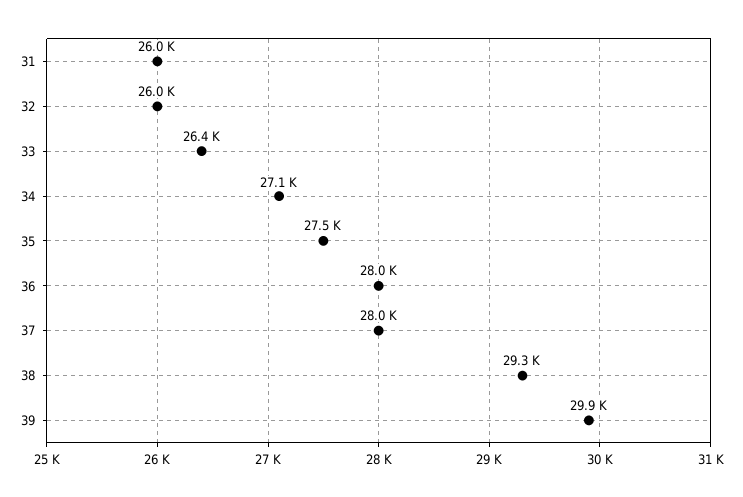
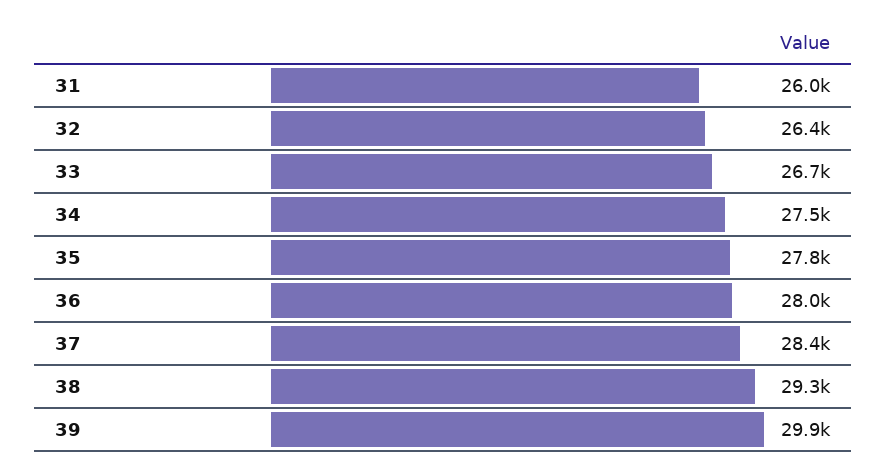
32: 26000 -> 26400
33: 26400 -> 26700
34: 27100 -> 27500
35: 27500 -> 27800
37: 28000 -> 28400

